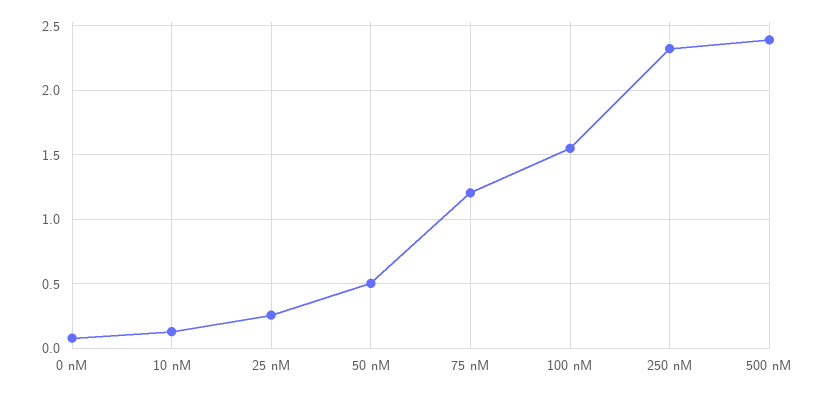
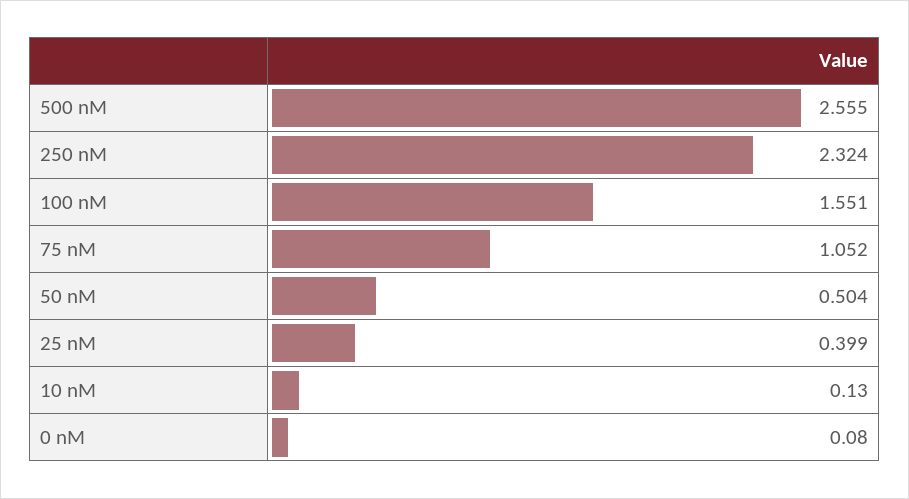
25 nM: 0.25 -> 0.399
75 nM: 1.2 -> 1.052
500 nM: 2.4 -> 2.555

